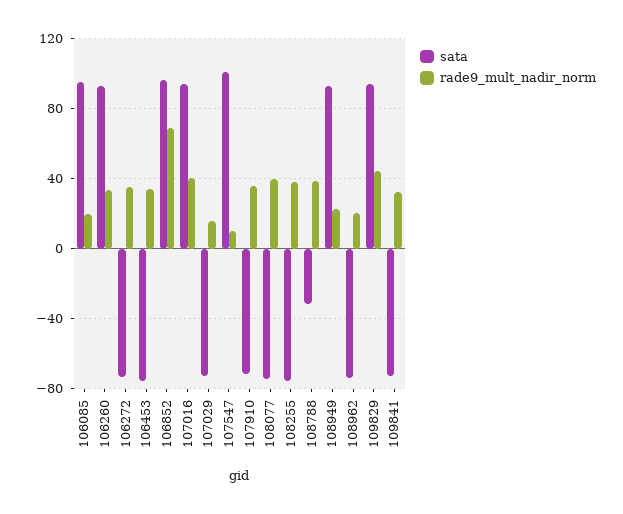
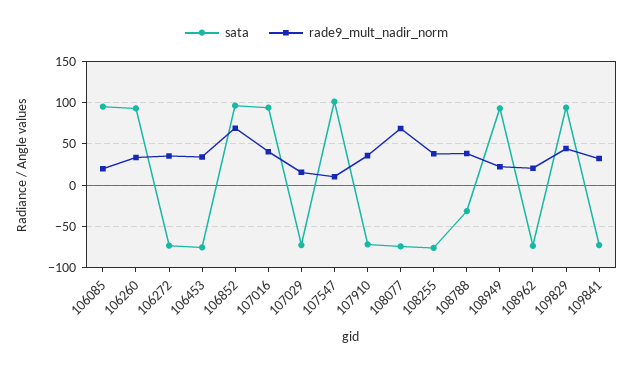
rade9_mult_nadir_norm, 108077: 40 -> 70

